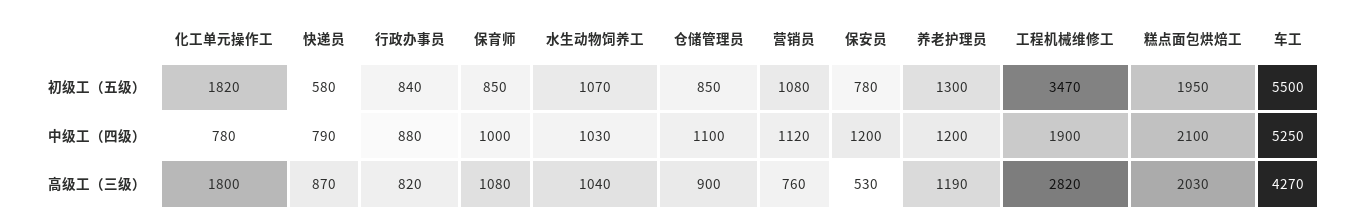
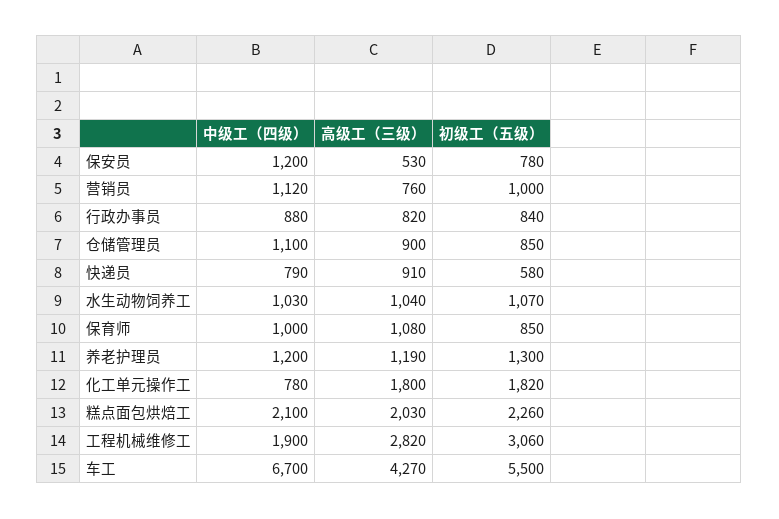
营销员, 初级工（五级）: 1080 -> 1000
工程机械维修工, 初级工（五级）: 3470 -> 3060
糕点面包烘焙工, 初级工（五级）: 1950 -> 2260
车工, 中级工（四级）: 5250 -> 6700
快递员, 高级工（三级）: 870 -> 910

